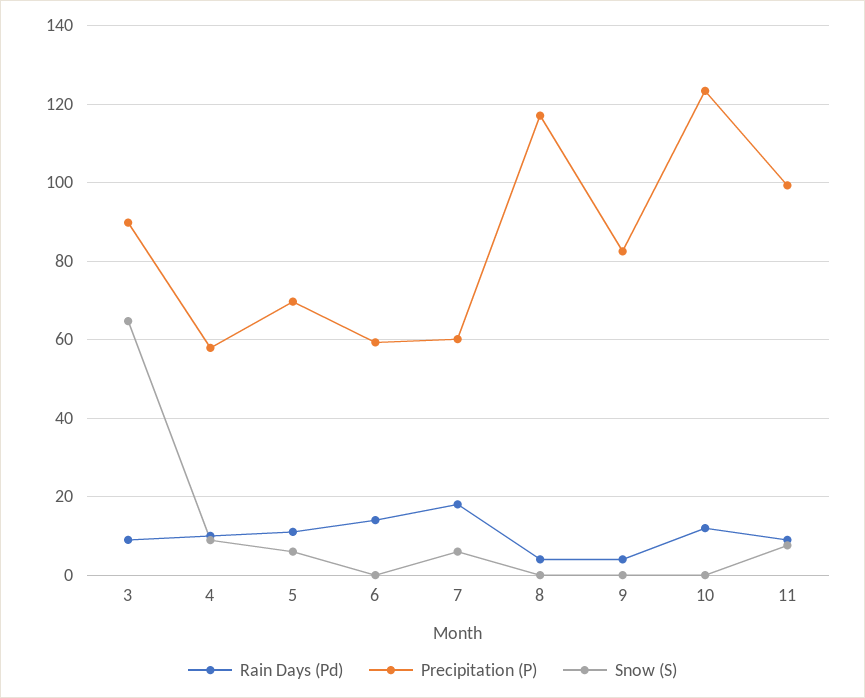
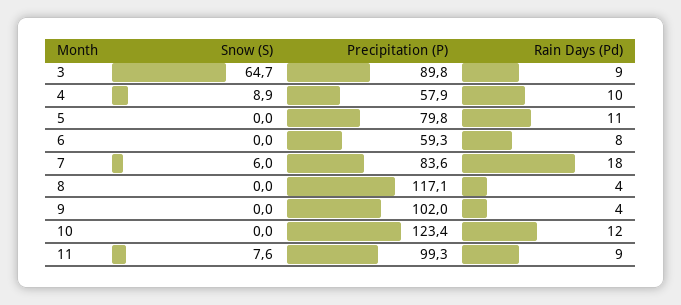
Precipitation (P), 5: 70 -> 79.8
Snow (S), 5: 6 -> 0
Rain Days (Pd), 6: 14 -> 8
Precipitation (P), 7: 60 -> 83.6
Precipitation (P), 9: 82 -> 102

